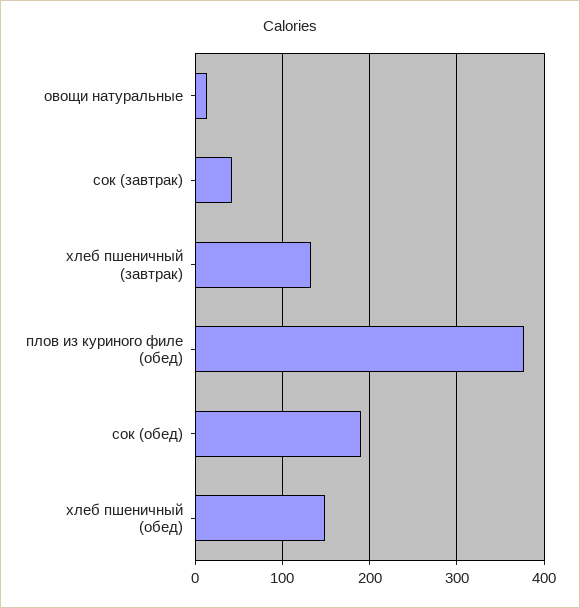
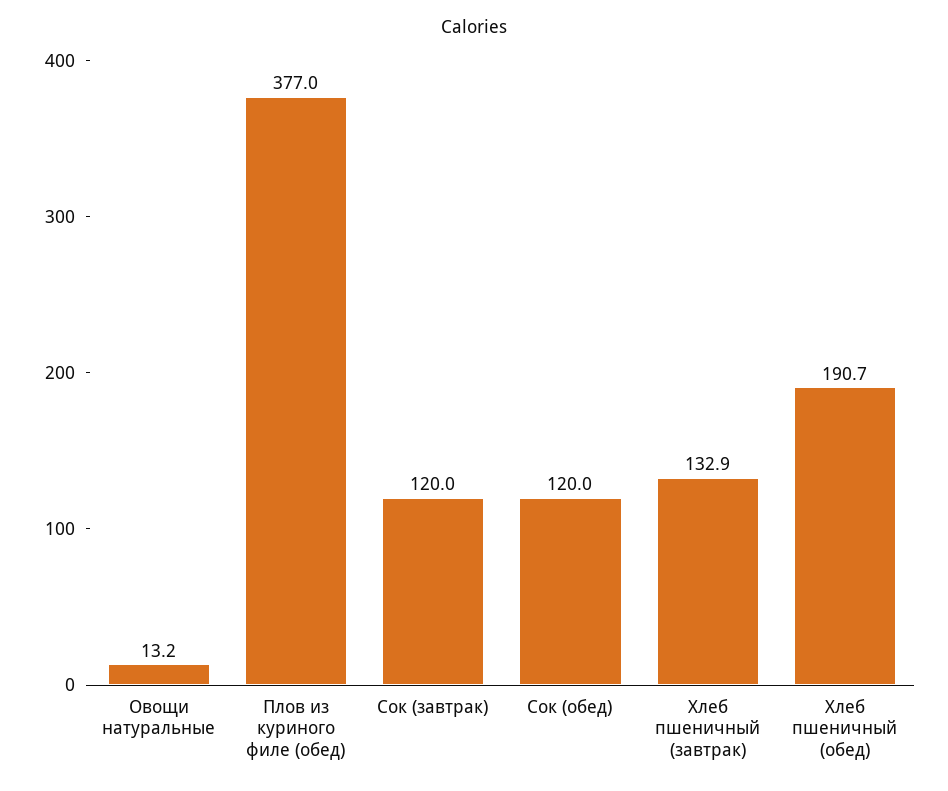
сок (завтрак): 40 -> 120
сок (обед): 190 -> 120
хлеб пшеничный (обед): 150 -> 190.7

